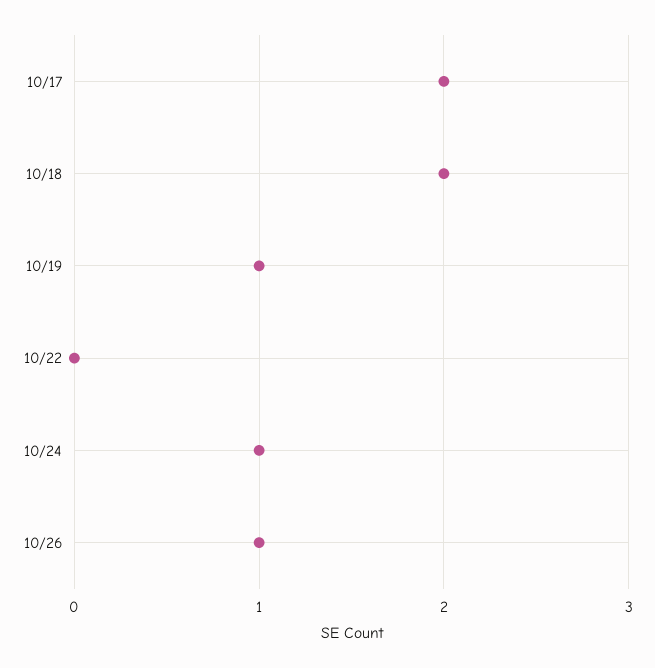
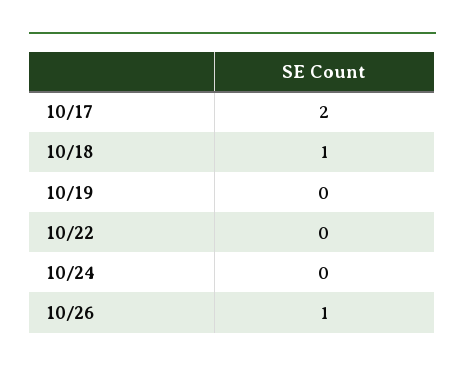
10/18: 2 -> 1
10/19: 1 -> 0
10/24: 1 -> 0

